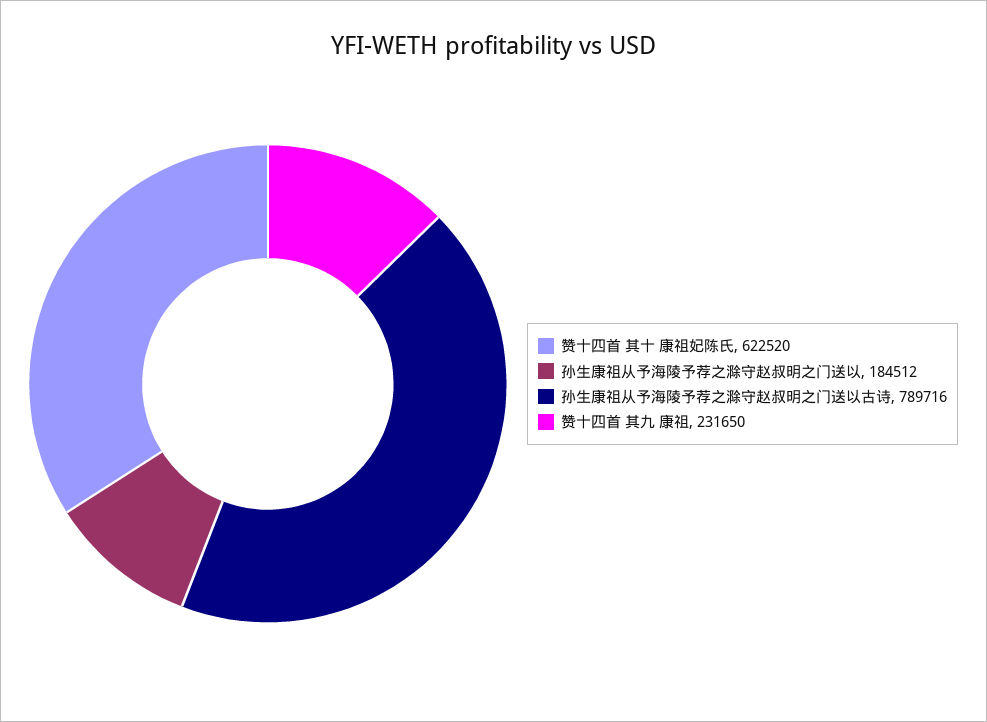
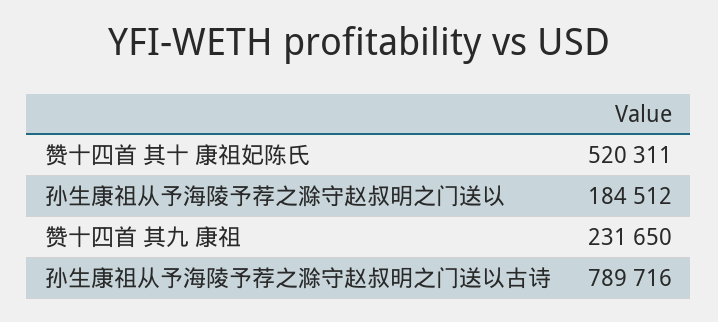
赞十四首 其十 康祖妃陈氏: 622520 -> 520311

